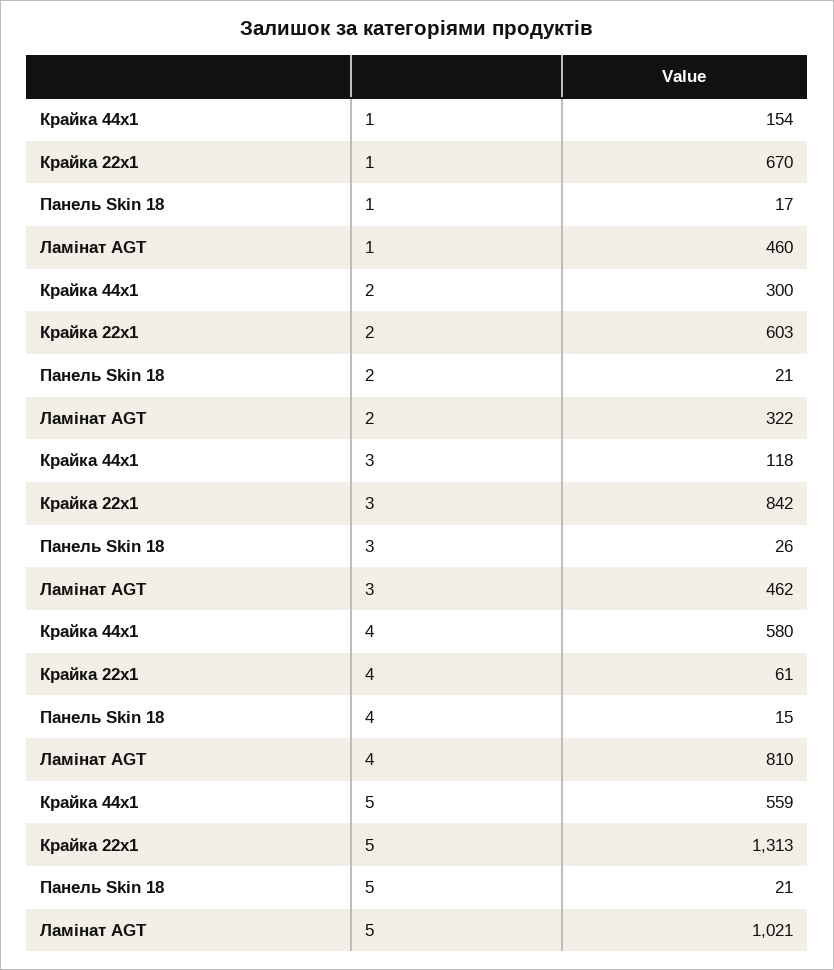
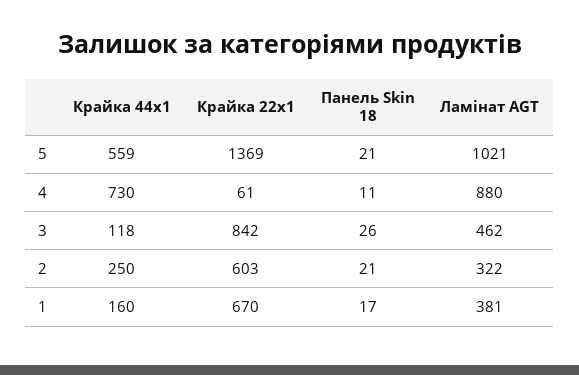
Крайка 44x1, 1: 154 -> 160
Ламінат AGT, 1: 460 -> 381
Крайка 44x1, 2: 300 -> 250
Крайка 44x1, 4: 580 -> 730
Панель Skin 18, 4: 15 -> 11
Ламінат AGT, 4: 810 -> 880
Крайка 22x1, 5: 1313 -> 1369

